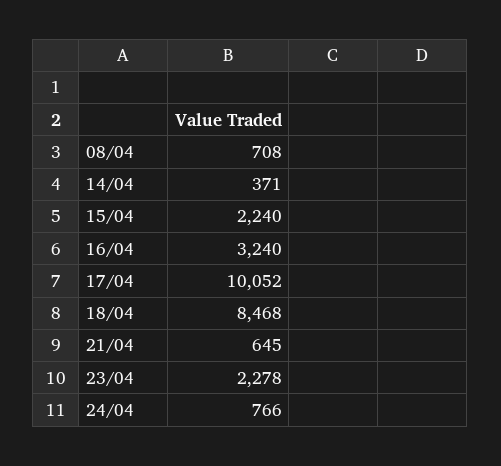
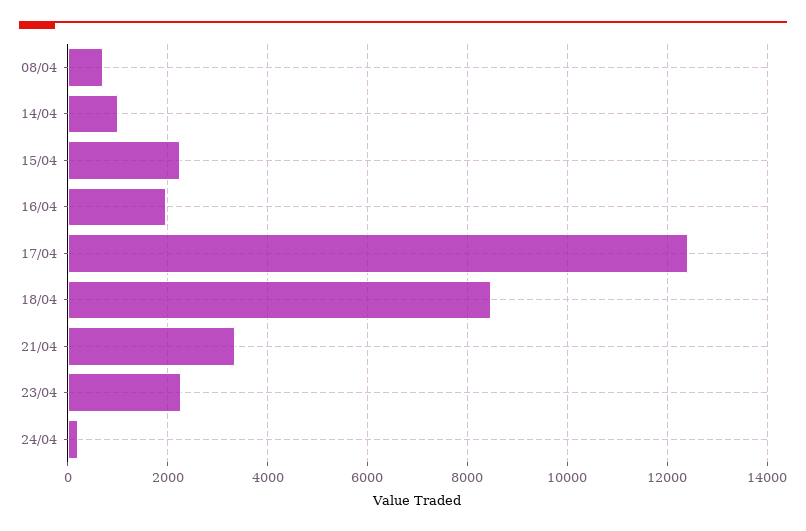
14/04: 371 -> 1000
16/04: 3240 -> 2000
17/04: 10052 -> 12400
21/04: 645 -> 3400
24/04: 766 -> 200

